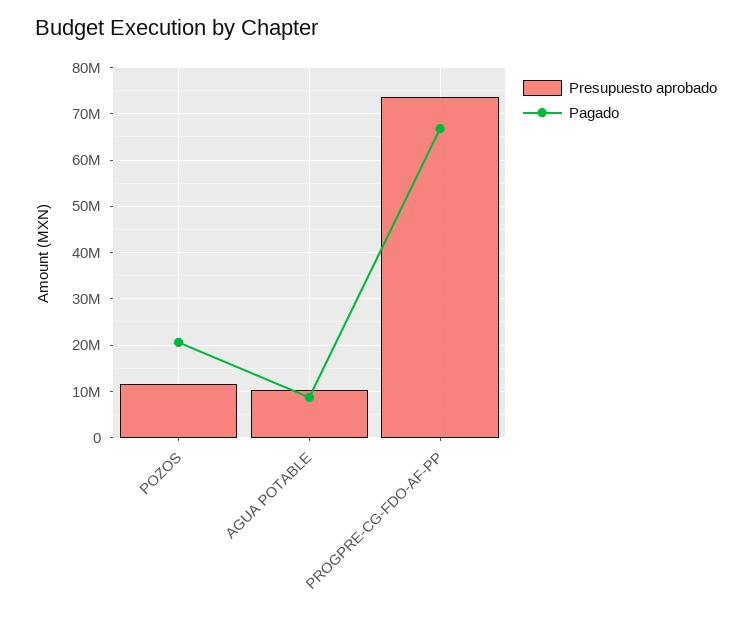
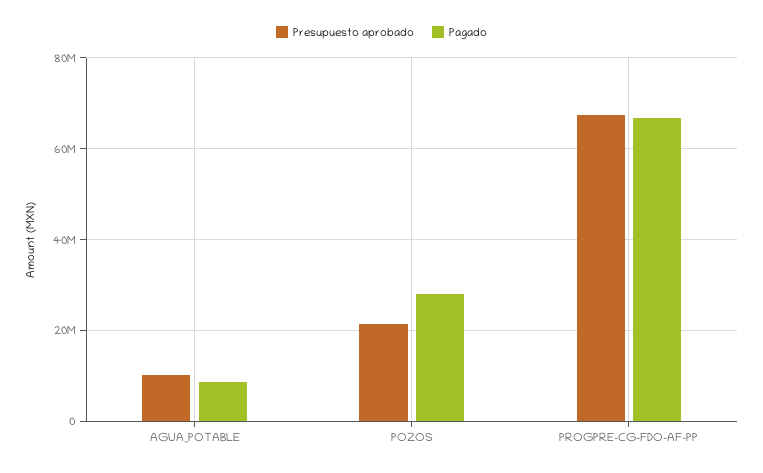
Presupuesto aprobado, POZOS: 12000000 -> 22000000
Pagado, POZOS: 20000000 -> 28000000
Presupuesto aprobado, PROGPRE-CG-FDO-AF-PP: 74000000 -> 68000000

